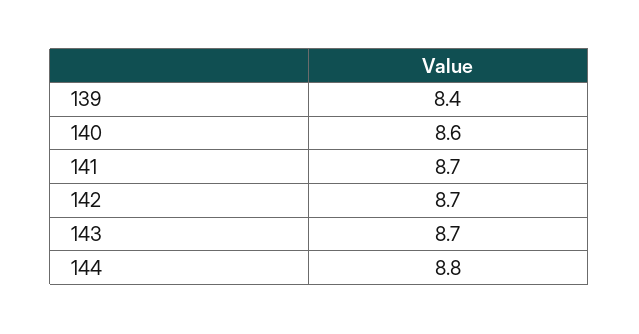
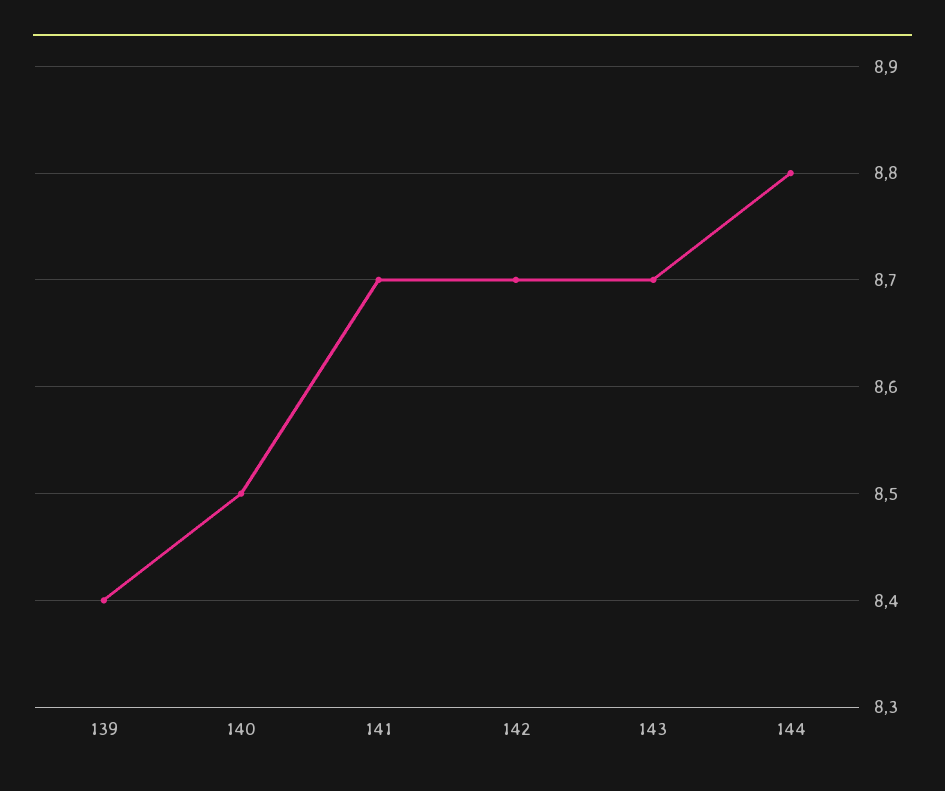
140: 8.6 -> 8.5

